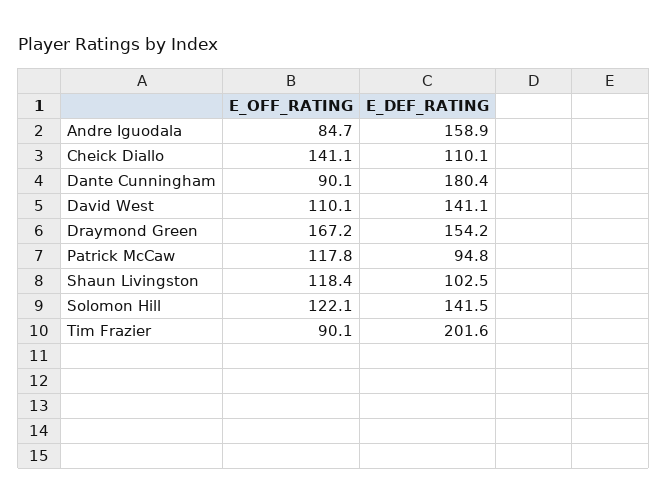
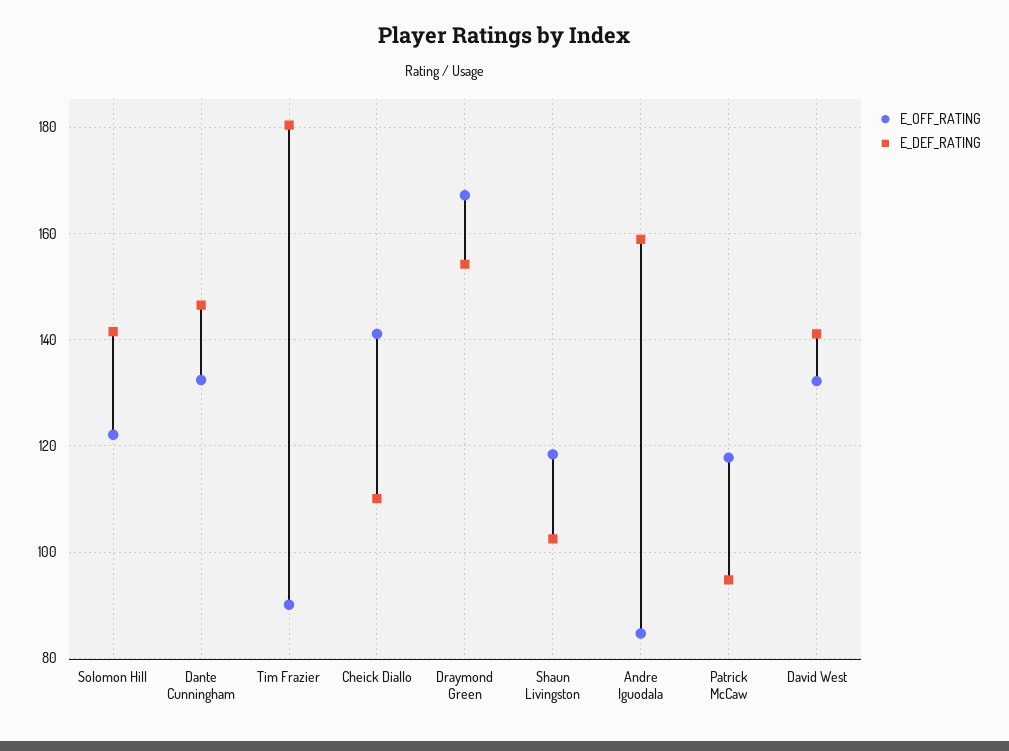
E_OFF_RATING, Dante Cunningham: 90.1 -> 132
E_DEF_RATING, Dante Cunningham: 180.4 -> 146
E_OFF_RATING, David West: 110.1 -> 132
E_DEF_RATING, Tim Frazier: 201.6 -> 180

